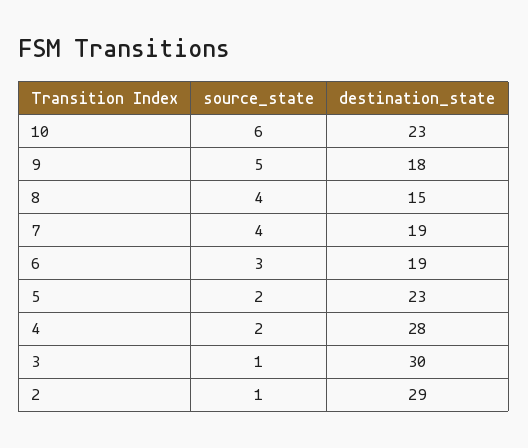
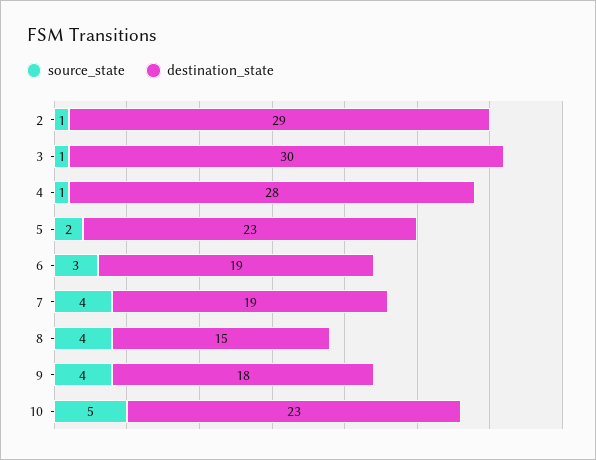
source_state, 10: 6 -> 5
source_state, 9: 5 -> 4
source_state, 4: 2 -> 1

